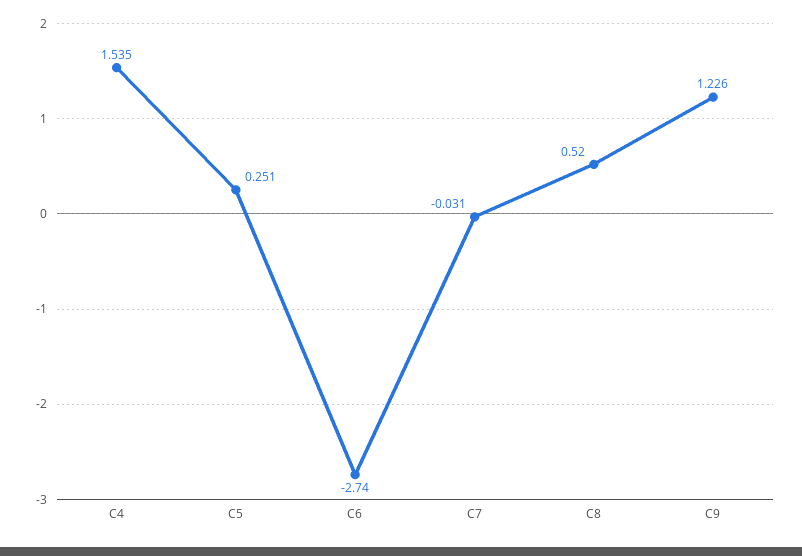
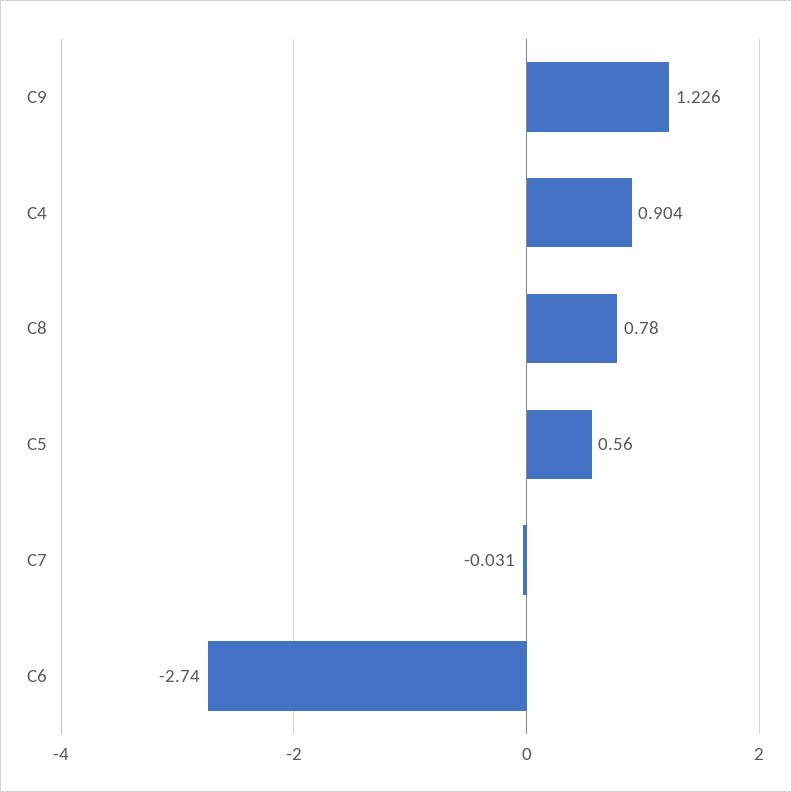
C4: 1.535 -> 0.904
C5: 0.251 -> 0.56
C8: 0.52 -> 0.78

